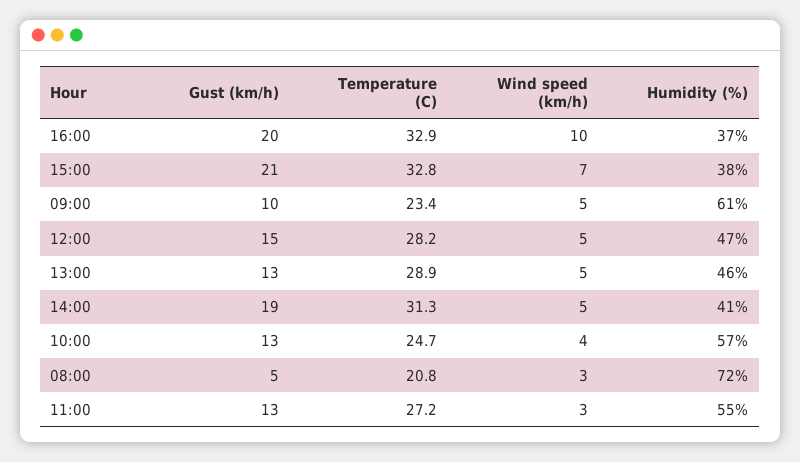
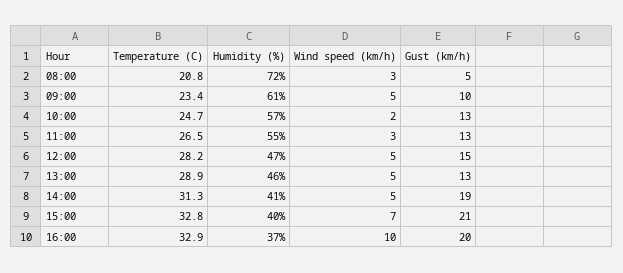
Humidity (%), 15:00: 38 -> 40
Wind speed (km/h), 10:00: 4 -> 2
Temperature (C), 11:00: 27.2 -> 26.5

